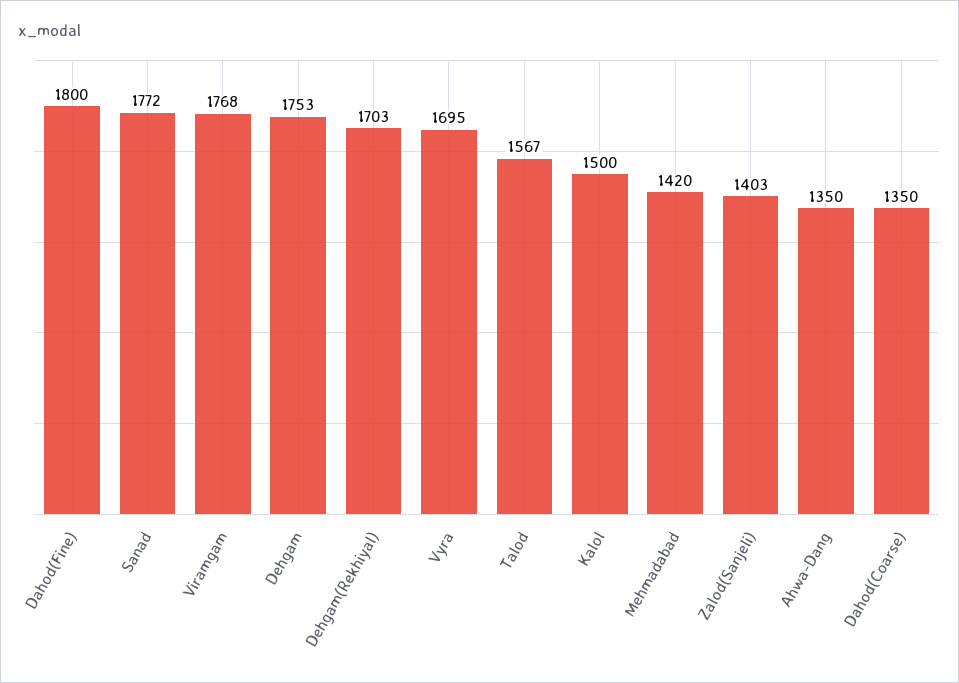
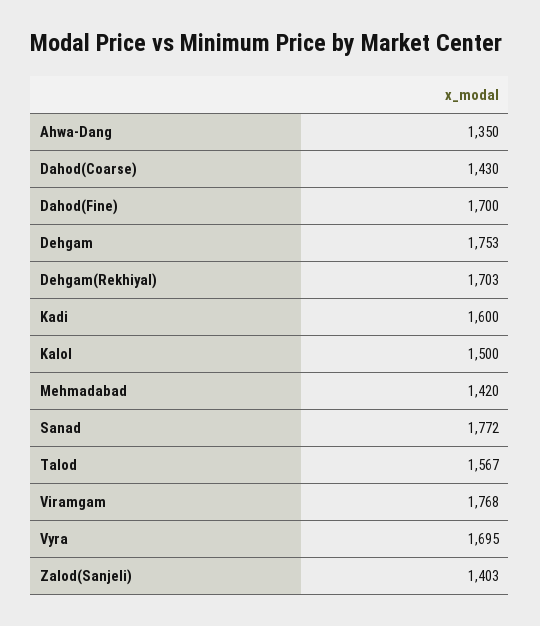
Dahod(Fine): 1800 -> 1700
Dahod(Coarse): 1350 -> 1430
Kadi: none -> 1600

